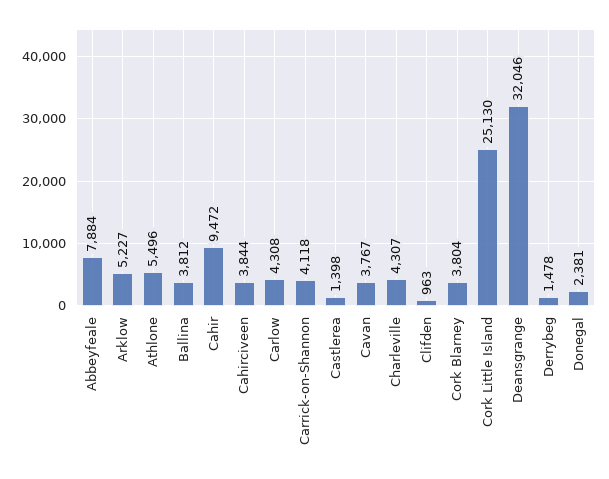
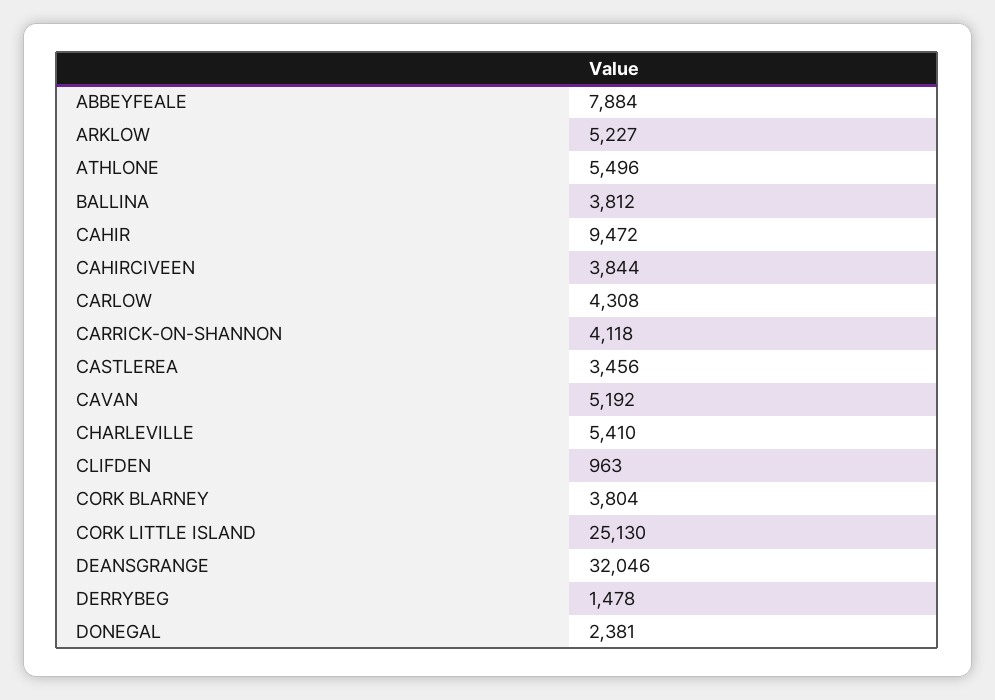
Castlerea: 1398 -> 3456
Cavan: 3767 -> 5192
Charleville: 4307 -> 5410

